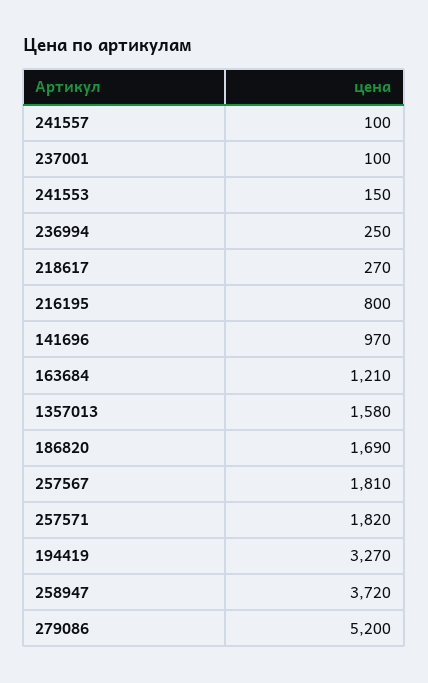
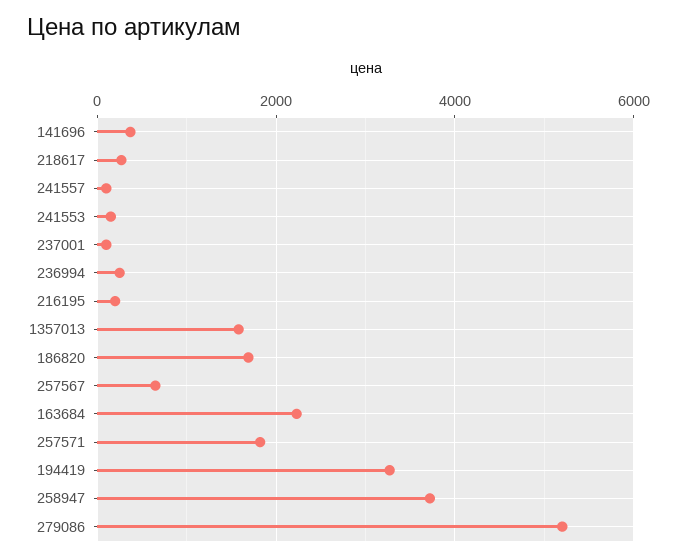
216195: 800 -> 200
141696: 970 -> 400
163684: 1210 -> 2200
257567: 1810 -> 600

